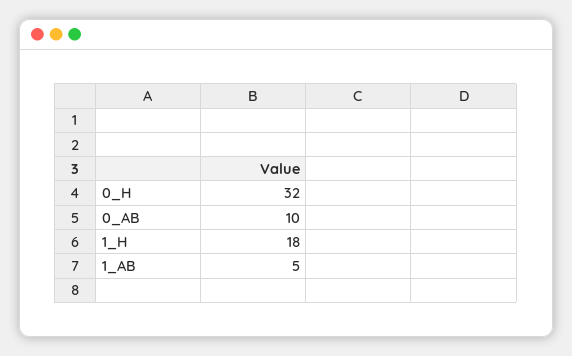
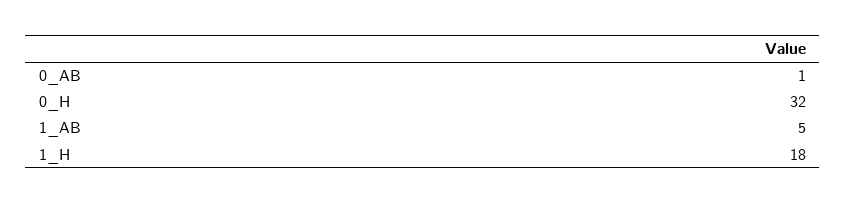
0_AB: 10 -> 1

